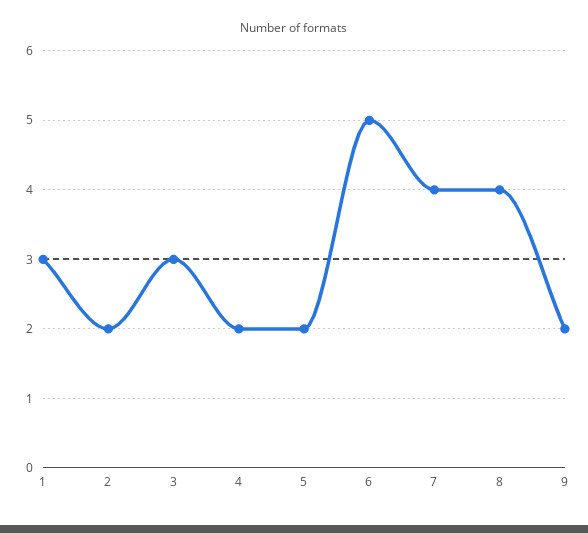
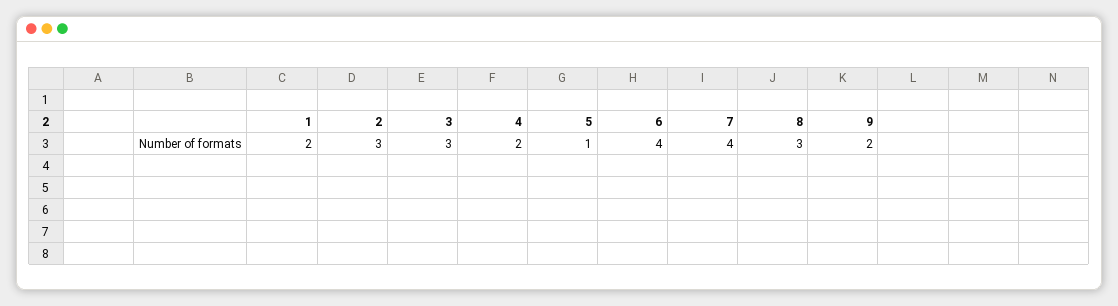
1: 3 -> 2
2: 2 -> 3
5: 2 -> 1
6: 5 -> 4
8: 4 -> 3

